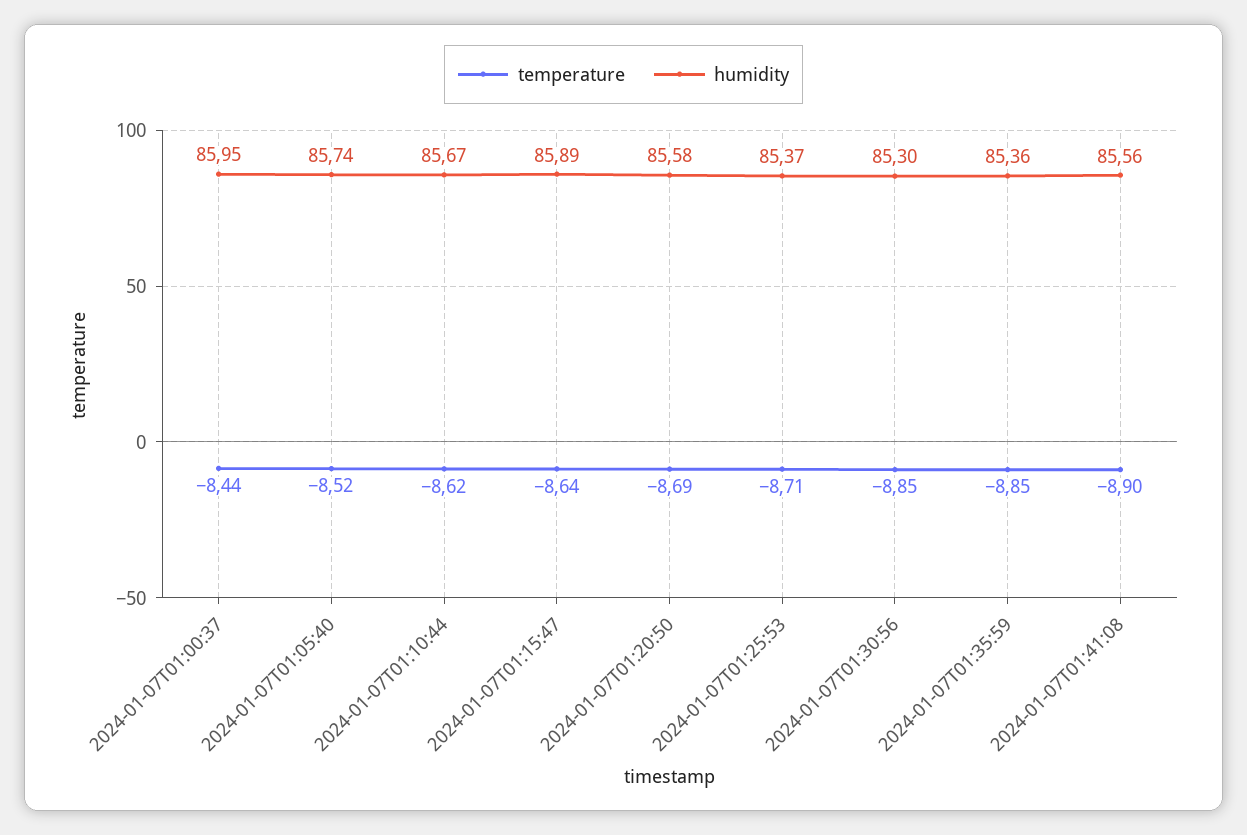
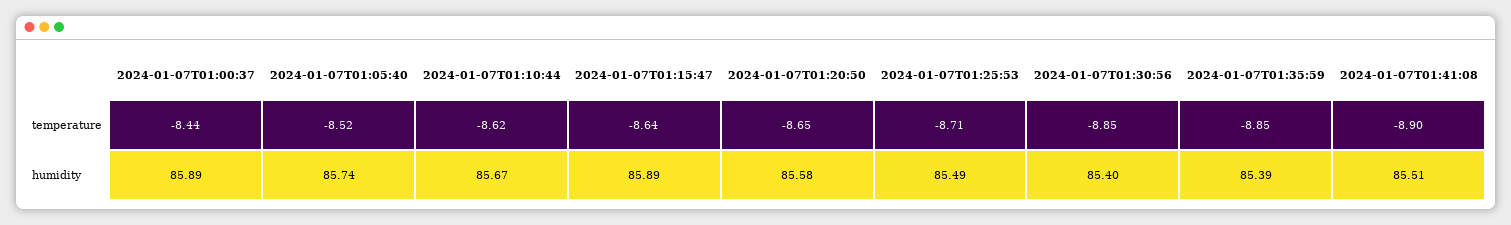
humidity, 2024-01-07T01:00:37: 85.95 -> 85.89
temperature, 2024-01-07T01:20:50: -8.69 -> -8.65
humidity, 2024-01-07T01:25:53: 85.37 -> 85.49
humidity, 2024-01-07T01:30:56: 85.3 -> 85.4
humidity, 2024-01-07T01:35:59: 85.36 -> 85.39
humidity, 2024-01-07T01:41:08: 85.56 -> 85.51

